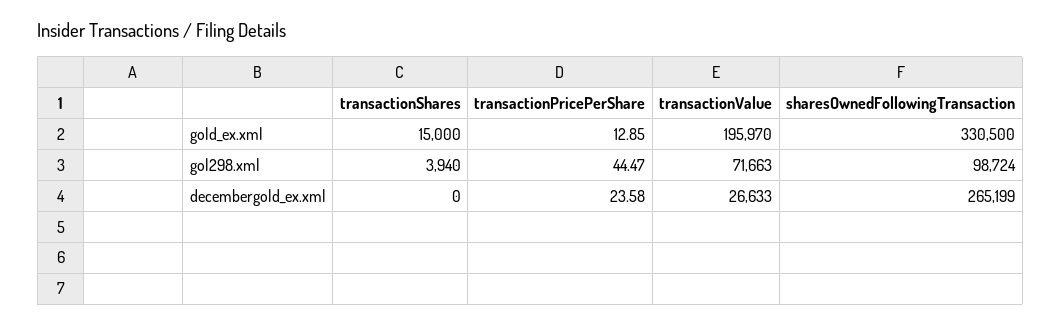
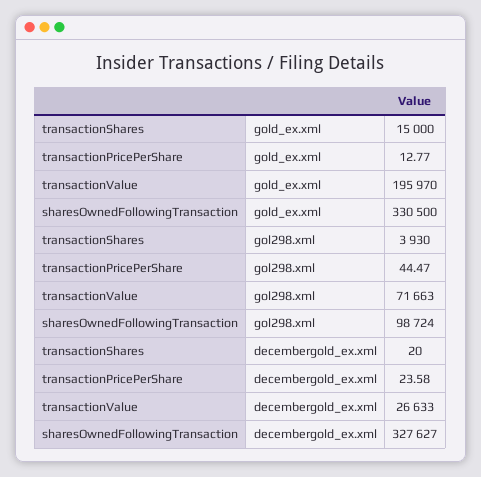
transactionPricePerShare, gold_ex.xml: 12.85 -> 12.77
transactionShares, gol298.xml: 3940 -> 3930
transactionShares, decembergold_ex.xml: 0 -> 20
sharesOwnedFollowingTransaction, decembergold_ex.xml: 265199 -> 327627

